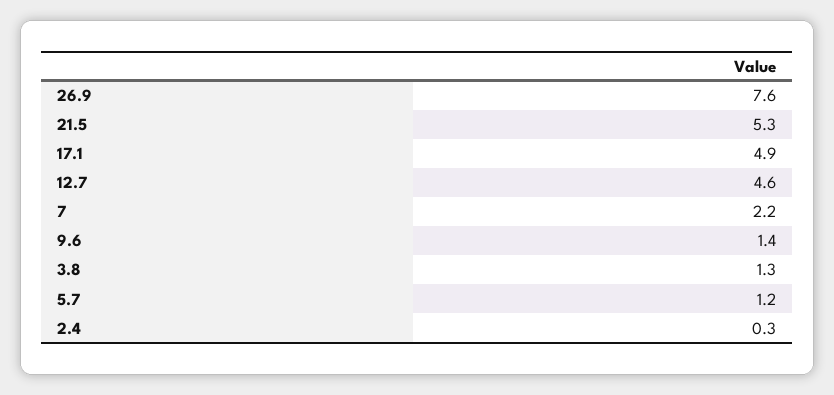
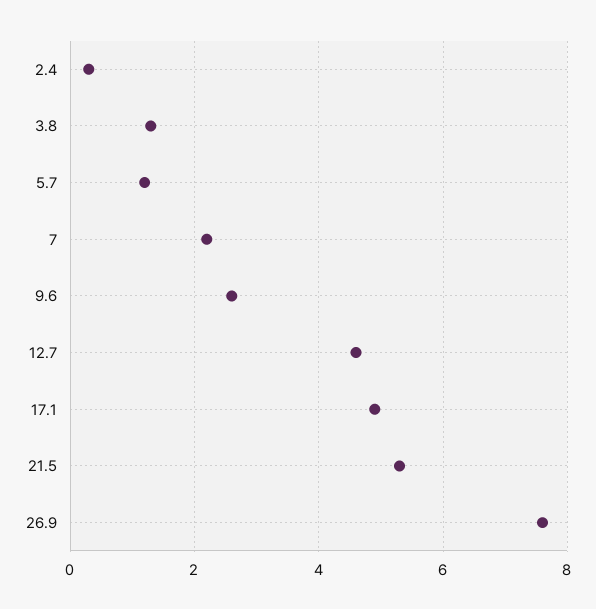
9.6: 1.4 -> 2.5

